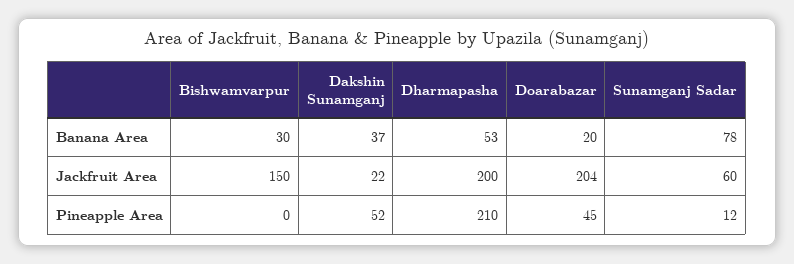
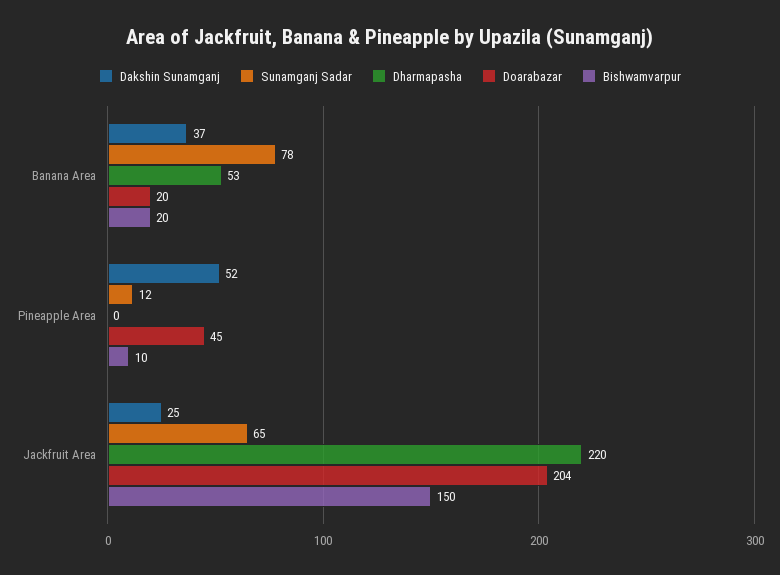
Bishwamvarpur, Banana Area: 30 -> 20
Dakshin Sunamganj, Jackfruit Area: 22 -> 25
Dharmapasha, Jackfruit Area: 200 -> 220
Sunamganj Sadar, Jackfruit Area: 60 -> 65
Bishwamvarpur, Pineapple Area: 0 -> 10
Dharmapasha, Pineapple Area: 210 -> 0

